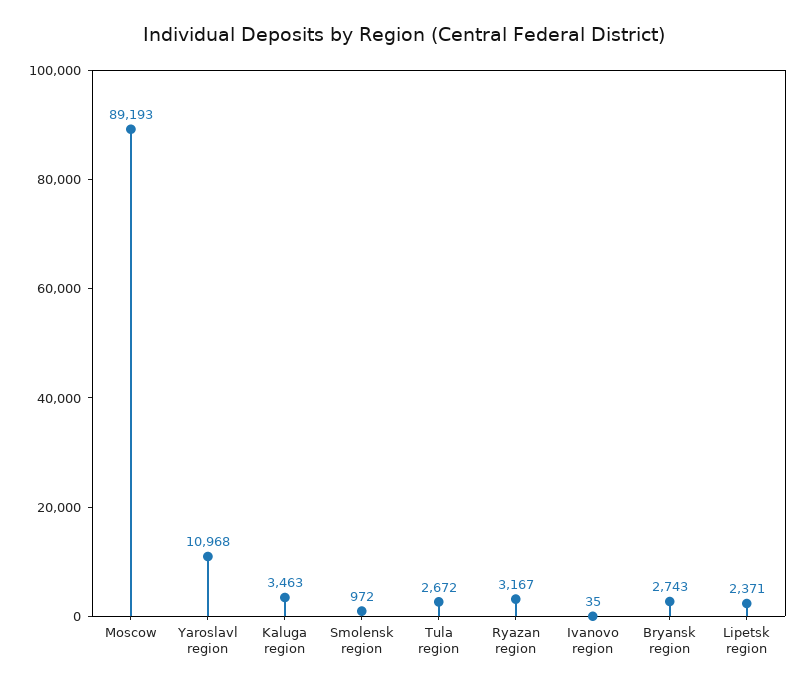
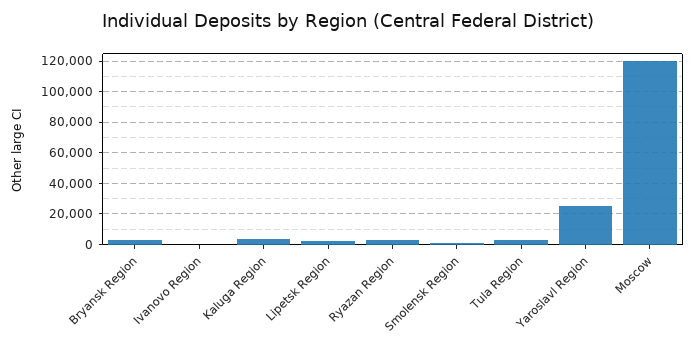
Moscow: 89193 -> 120000
Yaroslavl region: 10968 -> 25000

